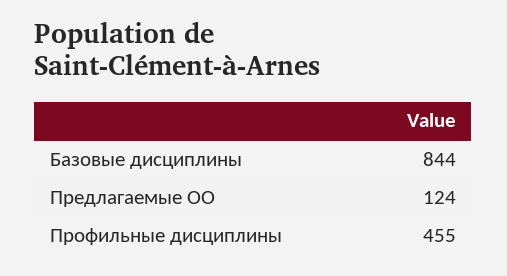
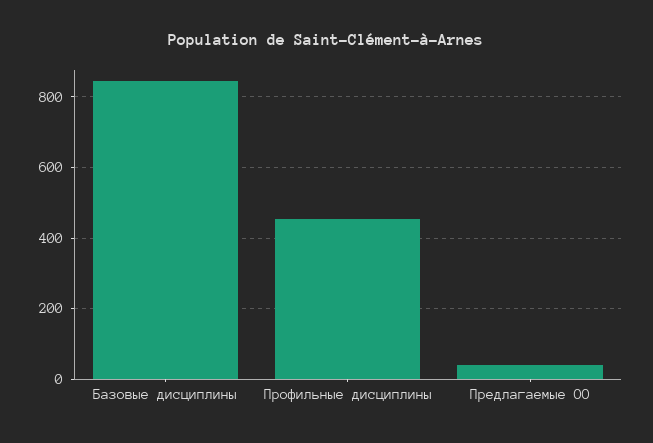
Предлагаемые ОО: 124 -> 40

